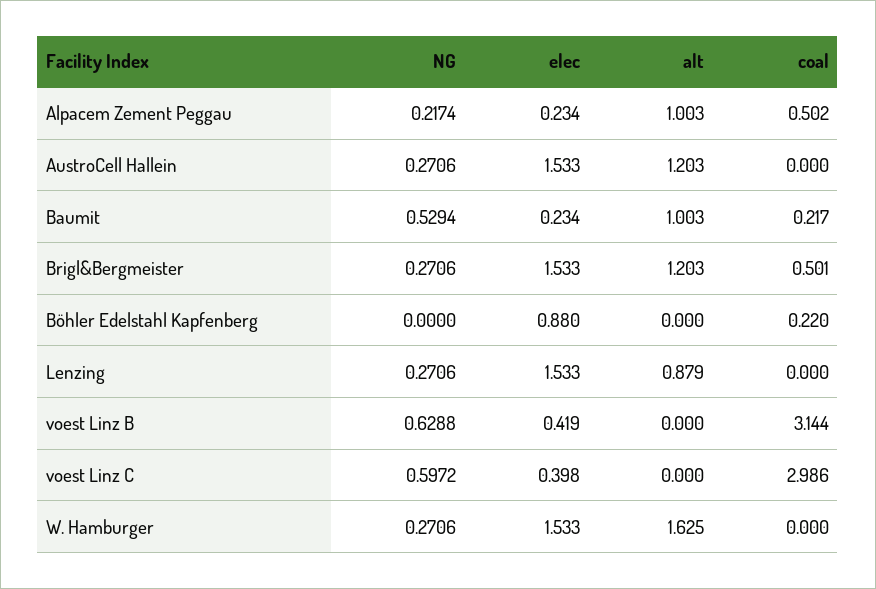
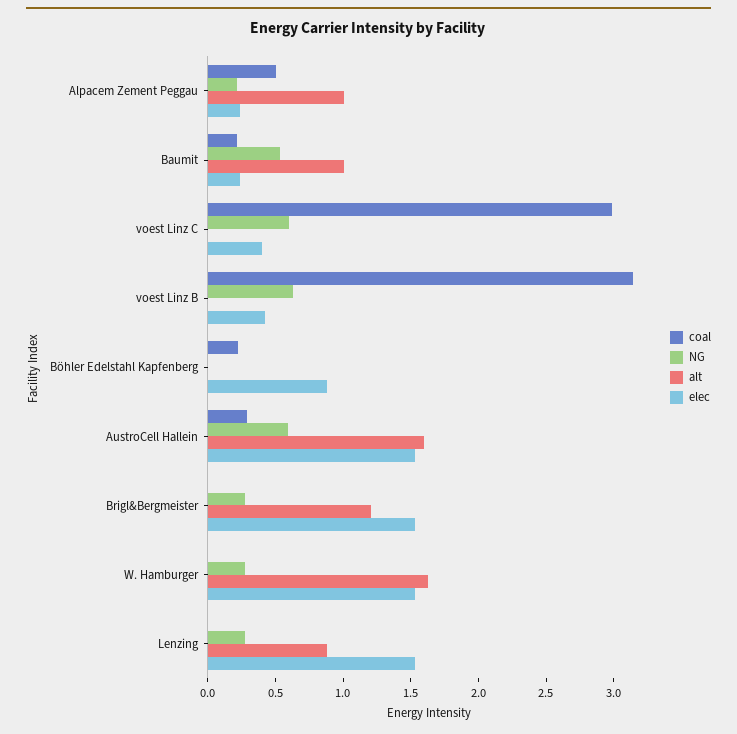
NG, AustroCell Hallein: 0.2706 -> 0.6
alt, AustroCell Hallein: 1.203 -> 1.6
coal, AustroCell Hallein: 0 -> 0.3
coal, Brigl&Bergmeister: 0.501 -> 0

